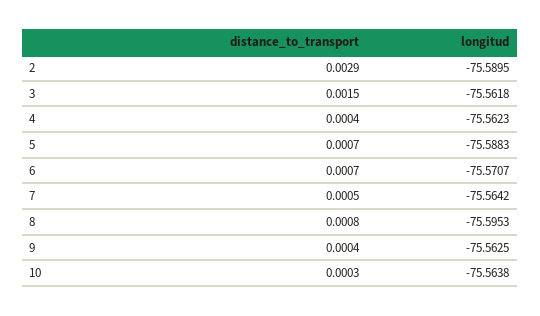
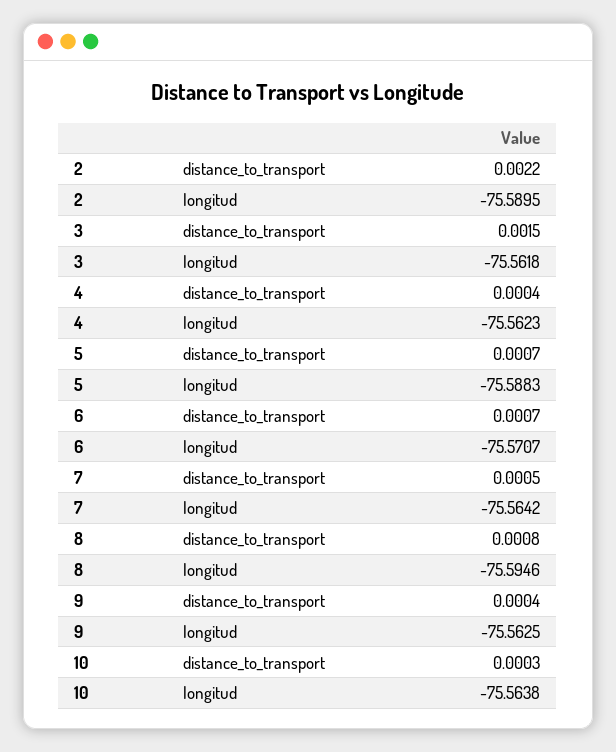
distance_to_transport, 2: 0.0029 -> 0.0022
longitud, 8: -75.5953 -> -75.5946

